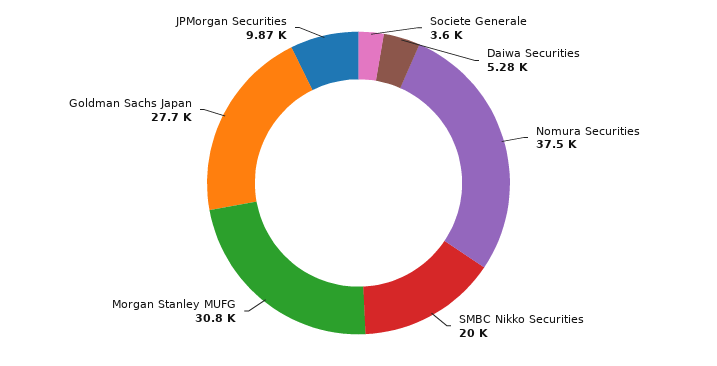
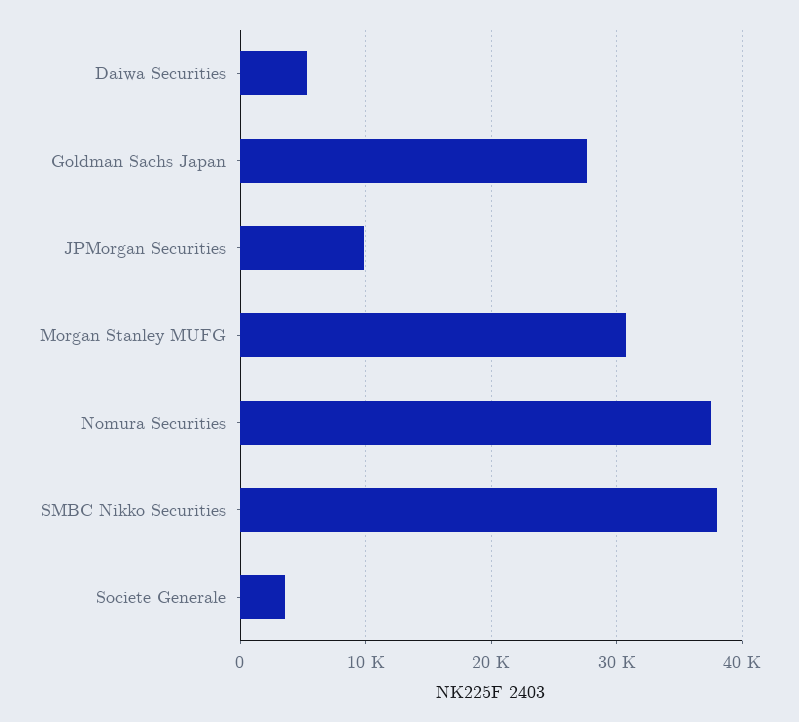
SMBC Nikko Securities: 20000 -> 38000

